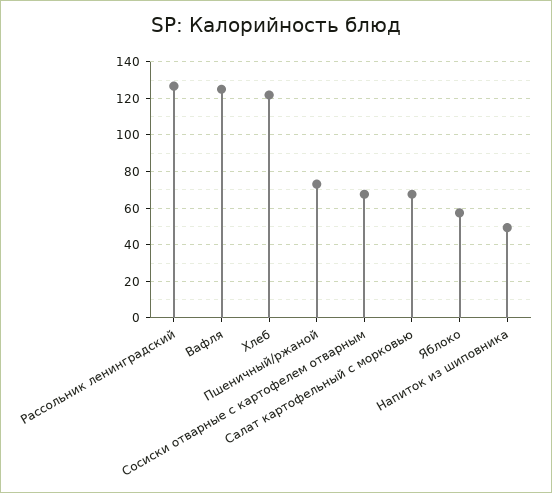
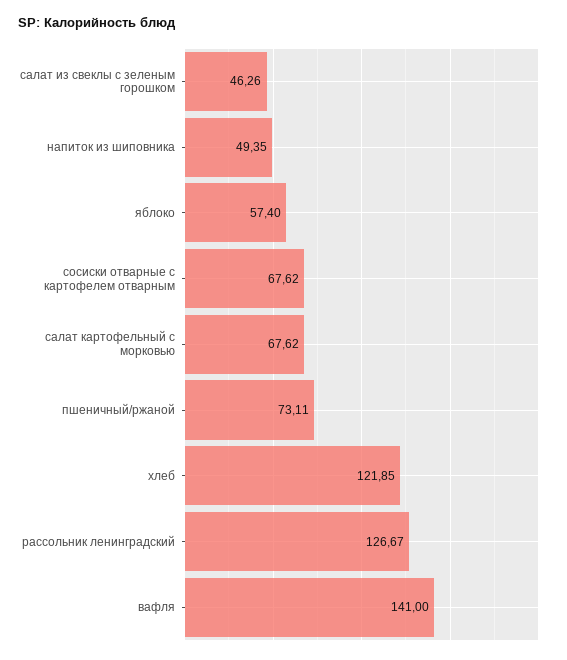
Вафля: 125 -> 141
салат из свеклы с зеленым горошком: none -> 46.26

